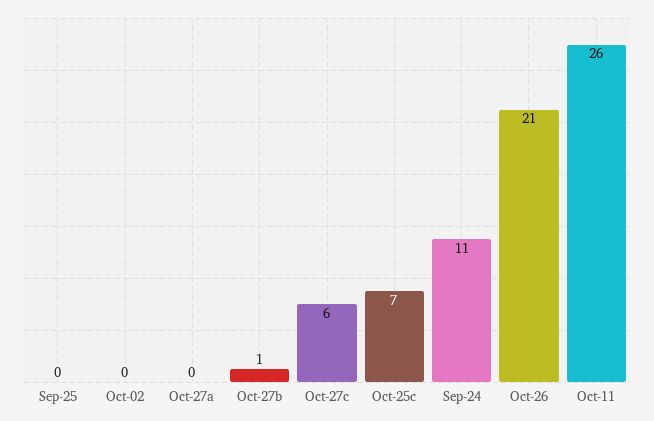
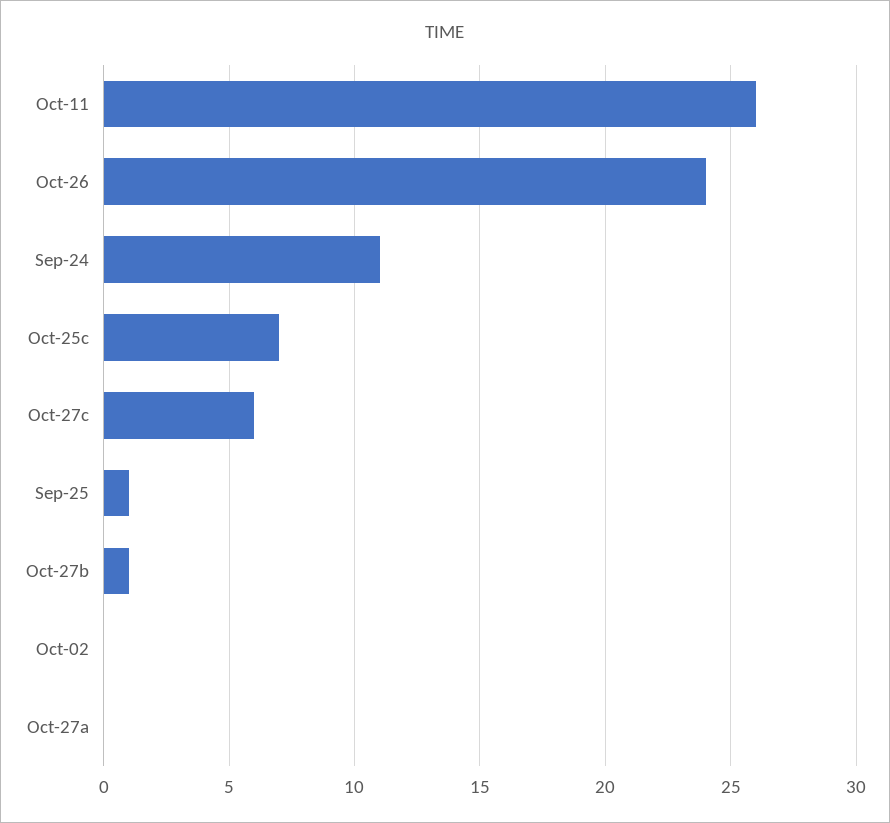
Sep-25: 0 -> 1
Oct-26: 21 -> 24

